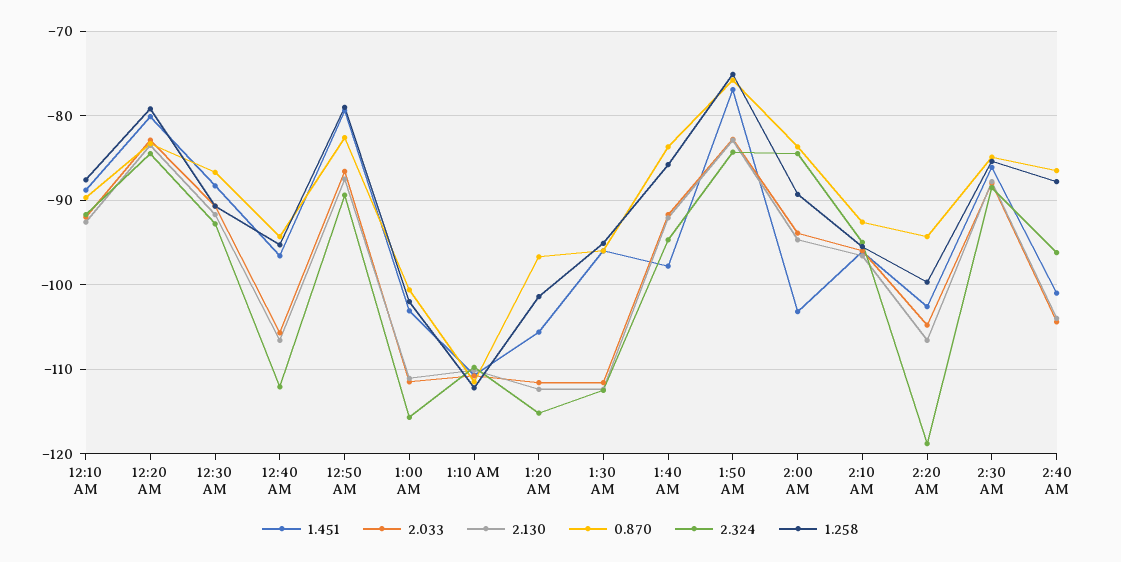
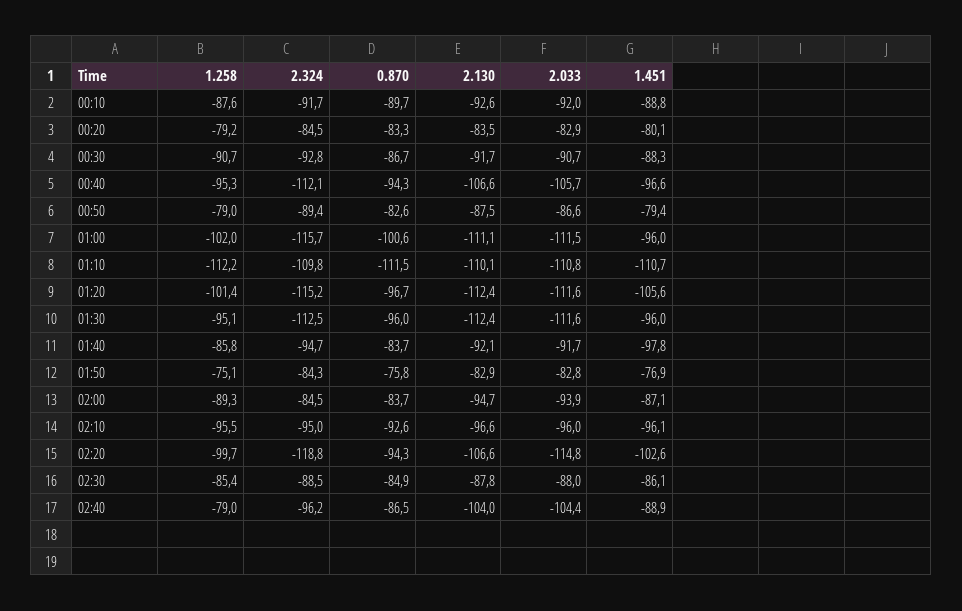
1.451, 1:00 AM: -103 -> -96
1.451, 2:00 AM: -103 -> -87.1
2.033, 2:20 AM: -105 -> -114.8
1.451, 2:40 AM: -101 -> -88.9
1.258, 2:40 AM: -88 -> -79

